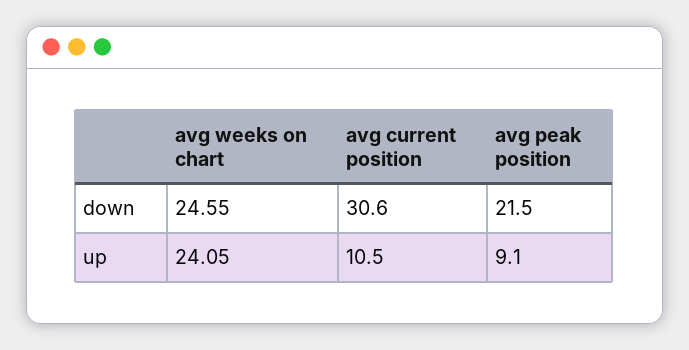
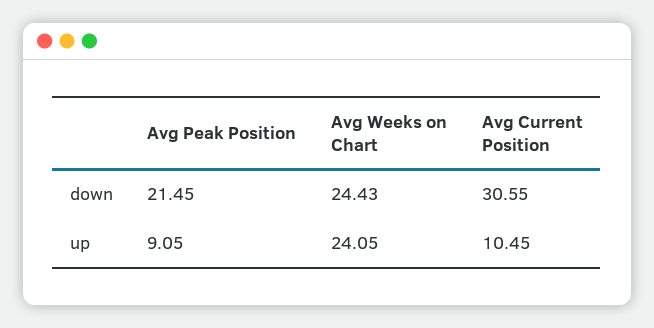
avg weeks on chart, down: 24.55 -> 24.43

